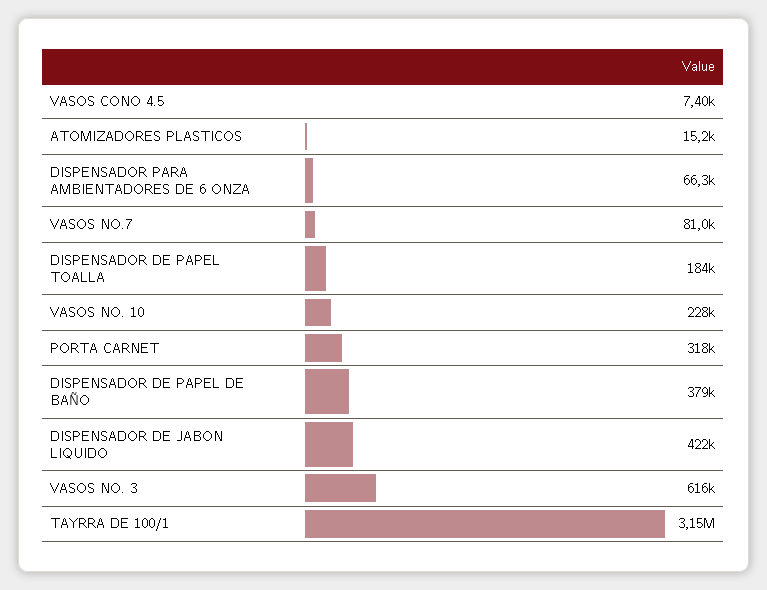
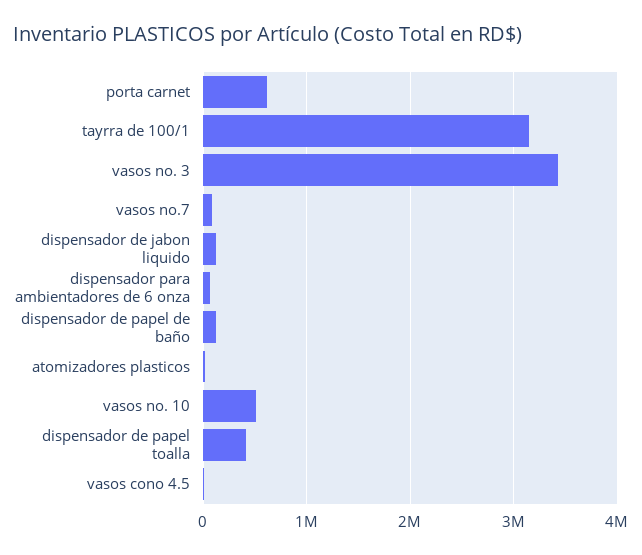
DISPENSADOR DE PAPEL TOALLA: 184000 -> 400000
VASOS NO. 10: 228000 -> 500000
PORTA CARNET: 318000 -> 600000
DISPENSADOR DE PAPEL DE BAÑO: 379000 -> 100000
DISPENSADOR DE JABON LIQUIDO: 422000 -> 100000
VASOS NO. 3: 616000 -> 3400000

